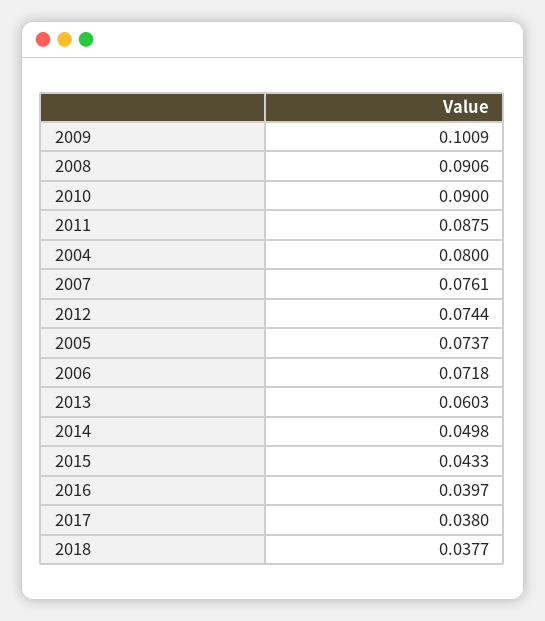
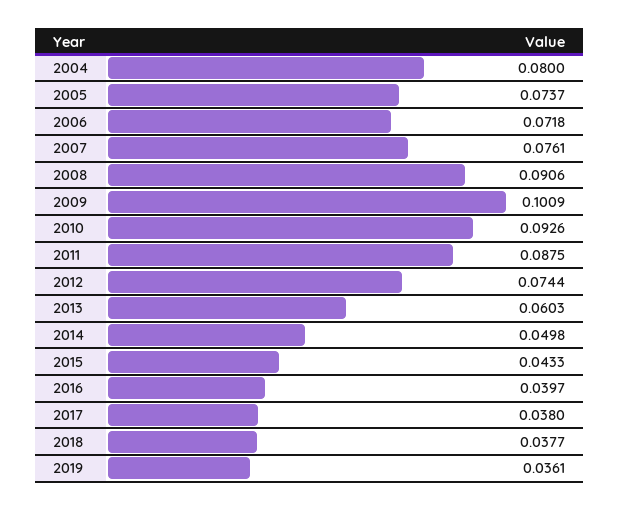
2010: 0.09 -> 0.0926
2019: none -> 0.0361

